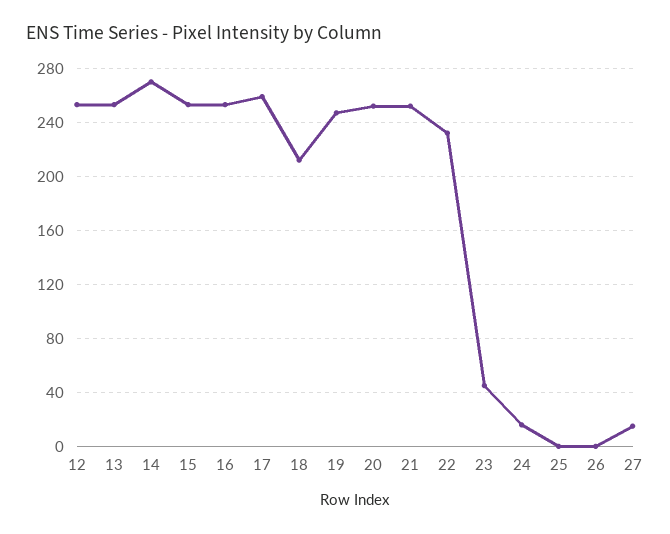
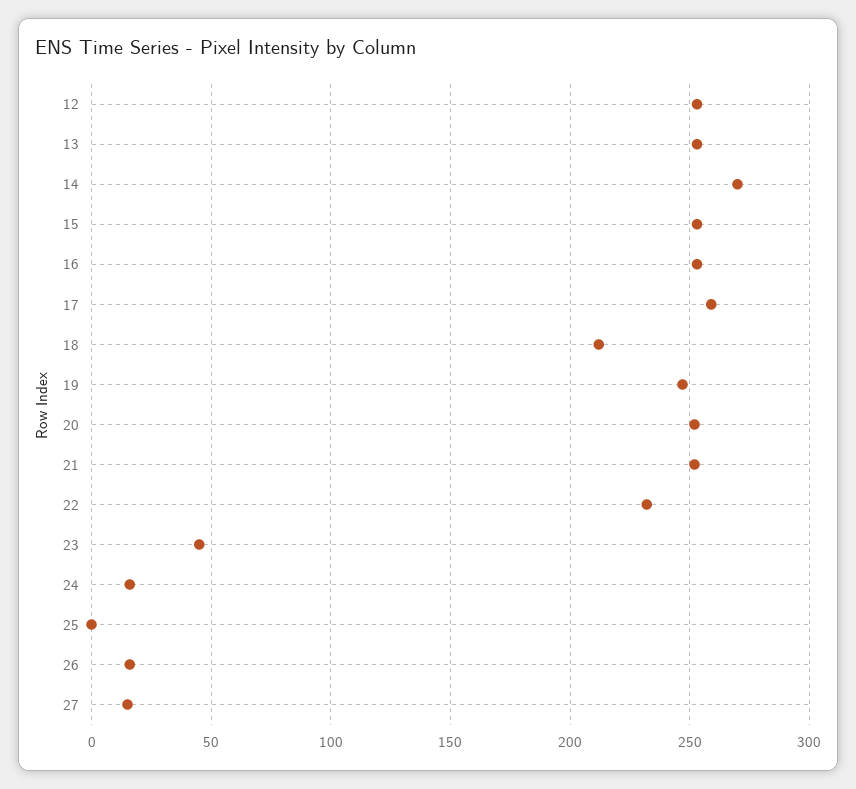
26: 0 -> 15

